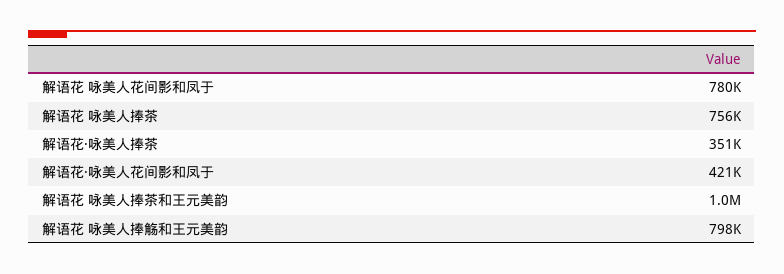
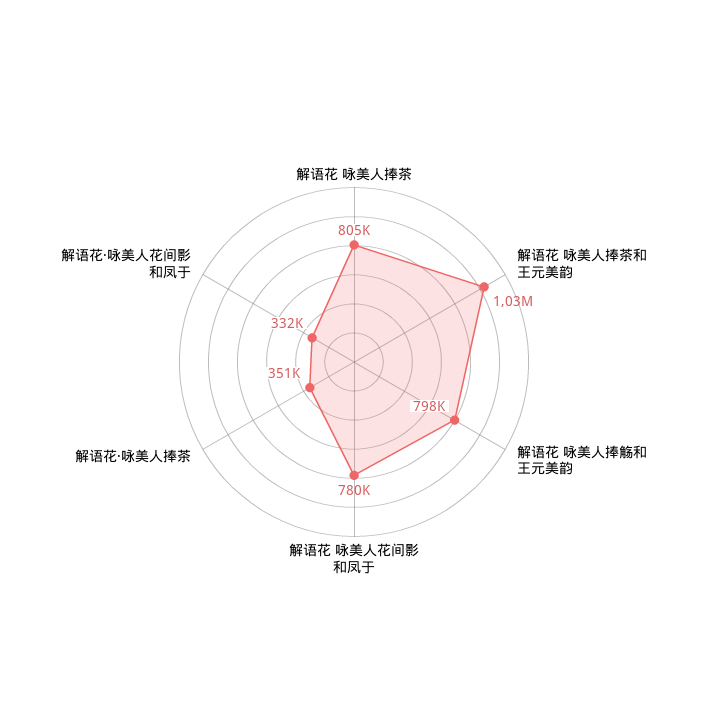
解语花 咏美人捧茶: 756000 -> 805000
解语花·咏美人花间影和凤于: 421000 -> 332000

